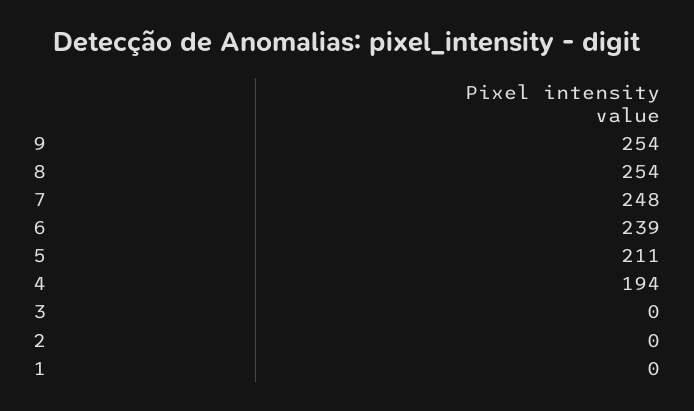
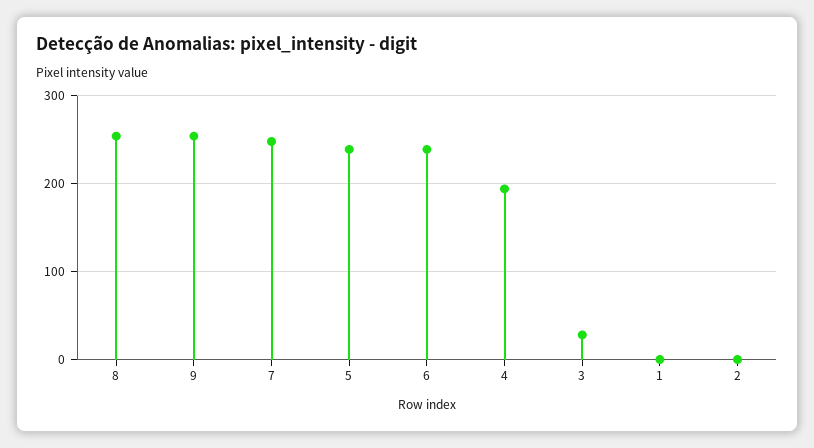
5: 211 -> 240
3: 0 -> 30

